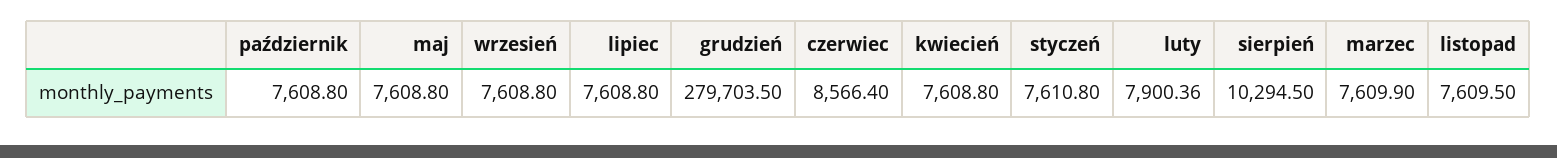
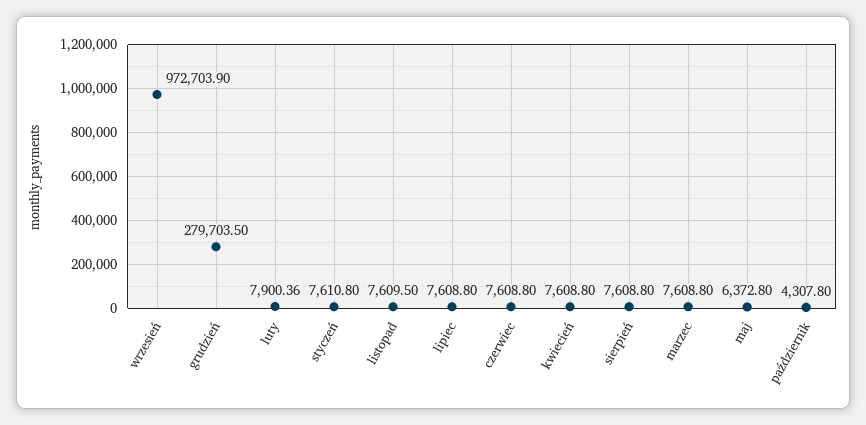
październik: 7608.8 -> 4307.8
maj: 7608.8 -> 6372.8
wrzesień: 7608.8 -> 972703.9
czerwiec: 8566.4 -> 7608.8
sierpień: 10294.5 -> 7608.8
marzec: 7609.9 -> 7608.8

